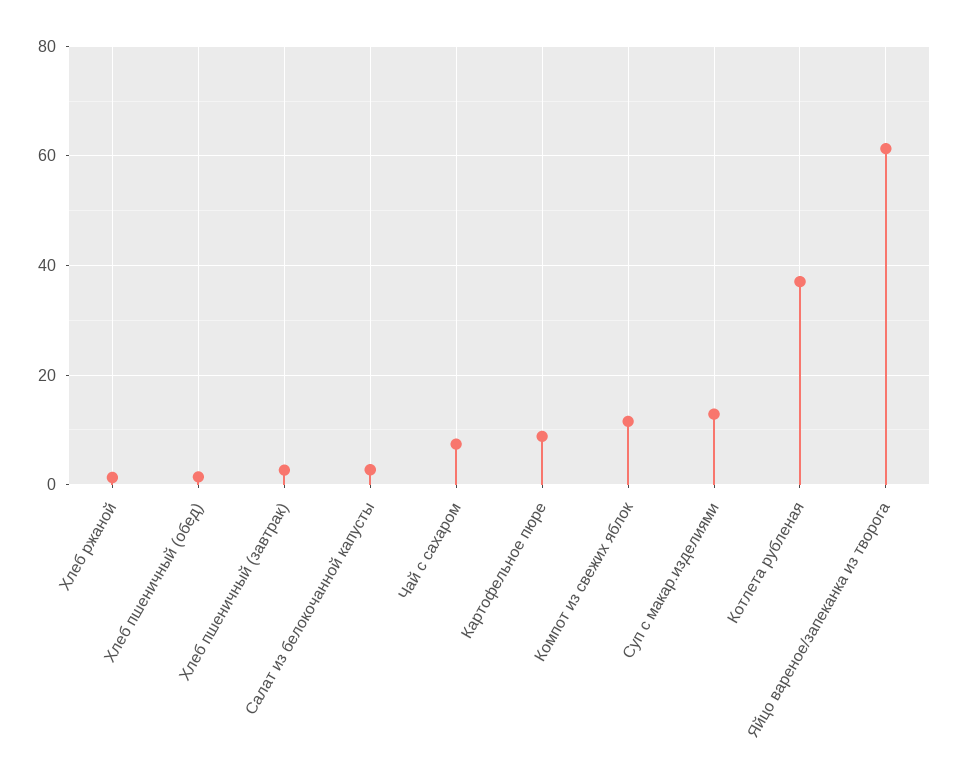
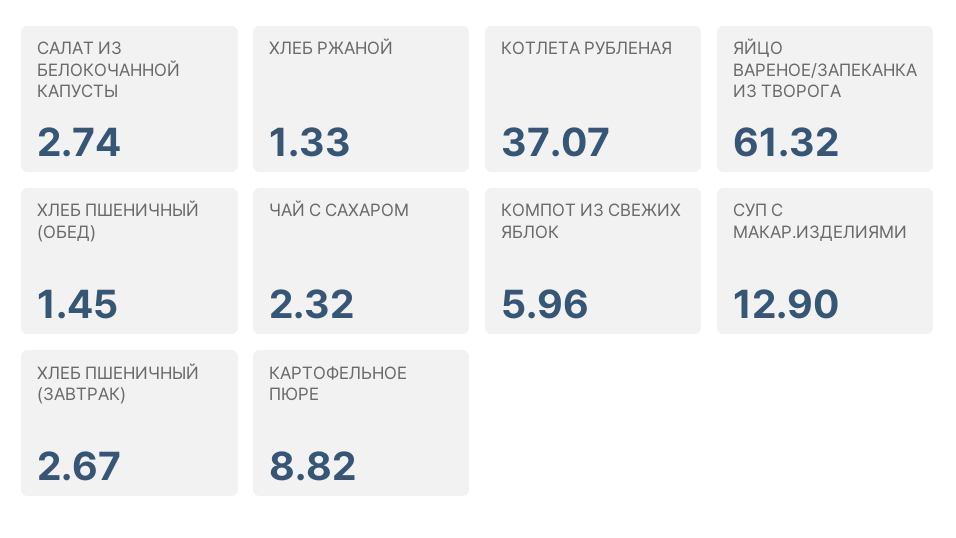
Чай с сахаром: 8 -> 2.32
Компот из свежих яблок: 12 -> 5.96

